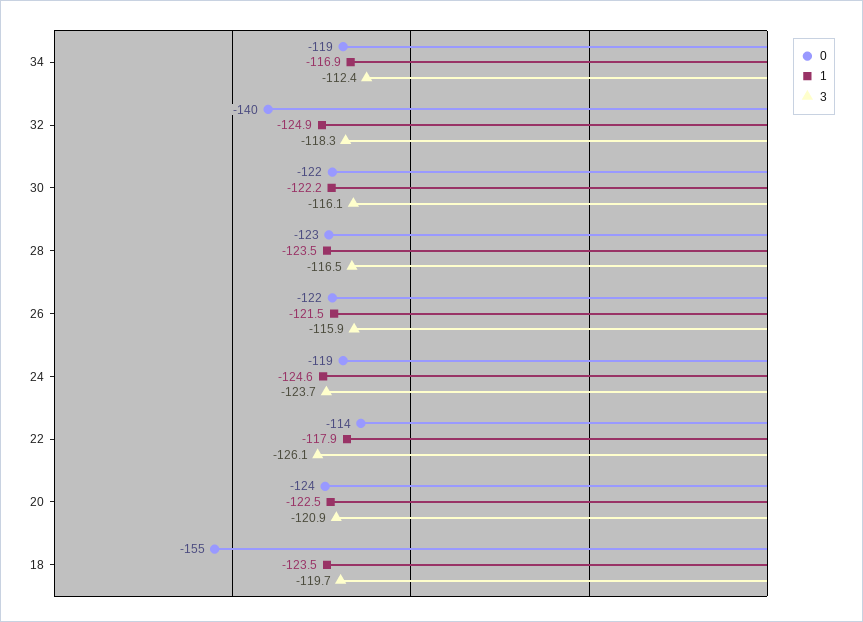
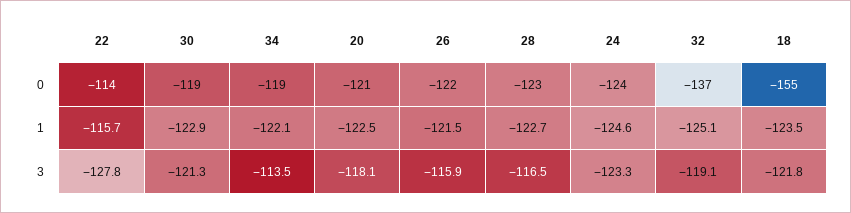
1, 34: -116.9 -> -122.1
3, 34: -112.4 -> -113.5
0, 32: -140 -> -137
1, 32: -124.9 -> -125.1
3, 32: -118.3 -> -119.1
0, 30: -122 -> -119
1, 30: -122.2 -> -122.9
3, 30: -116.1 -> -121.3
1, 28: -123.5 -> -122.7
0, 24: -119 -> -124
3, 24: -123.7 -> -123.3
1, 22: -117.9 -> -115.7
3, 22: -126.1 -> -127.8
0, 20: -124 -> -121
3, 20: -120.9 -> -118.1
3, 18: -119.7 -> -121.8

